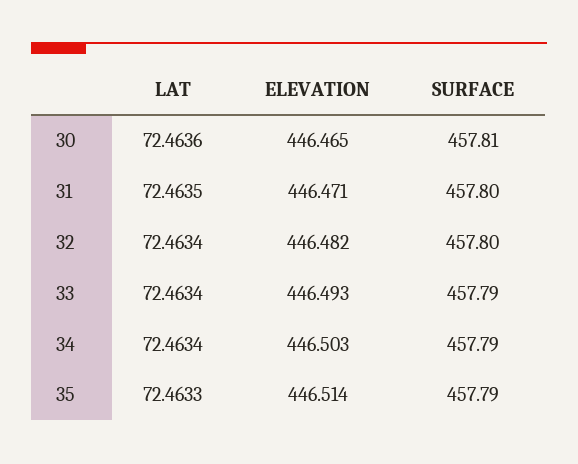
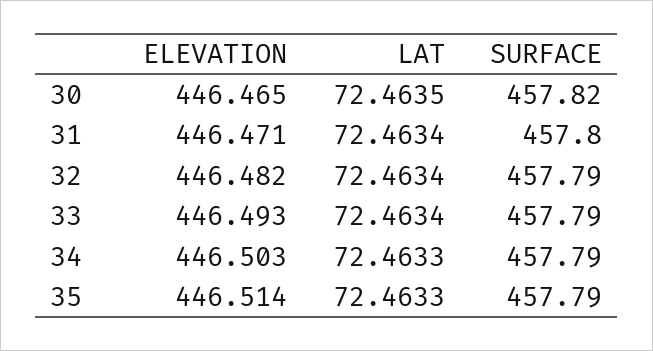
LAT, 30: 72.4636 -> 72.4635
SURFACE, 30: 457.81 -> 457.82
LAT, 31: 72.4635 -> 72.4634
SURFACE, 32: 457.8 -> 457.79
LAT, 34: 72.4634 -> 72.4633

